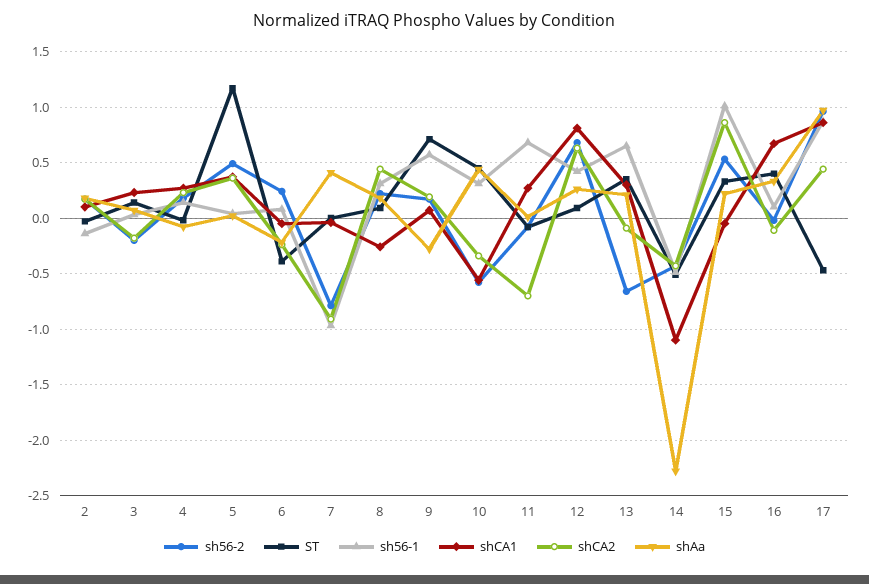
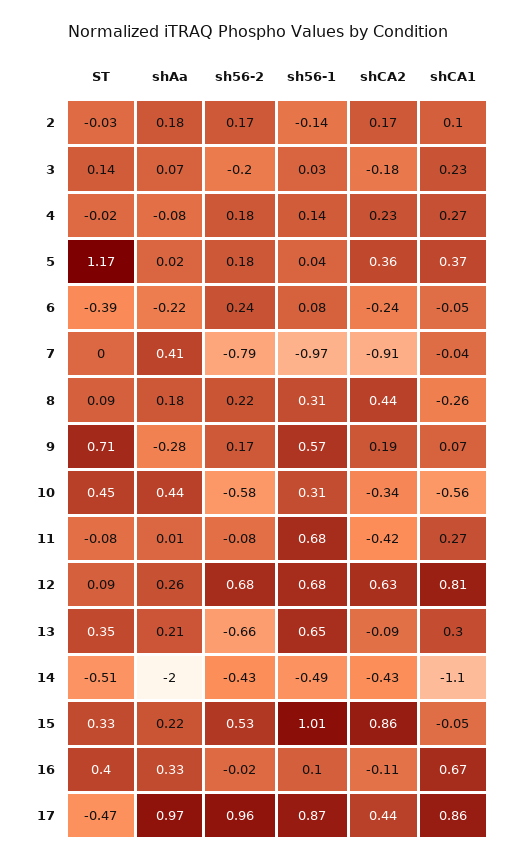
sh56-2, 5: 0.5 -> 0.18
shCA2, 11: -0.7 -> -0.42
sh56-1, 12: 0.4 -> 0.68
shAa, 14: -2.3 -> -2

